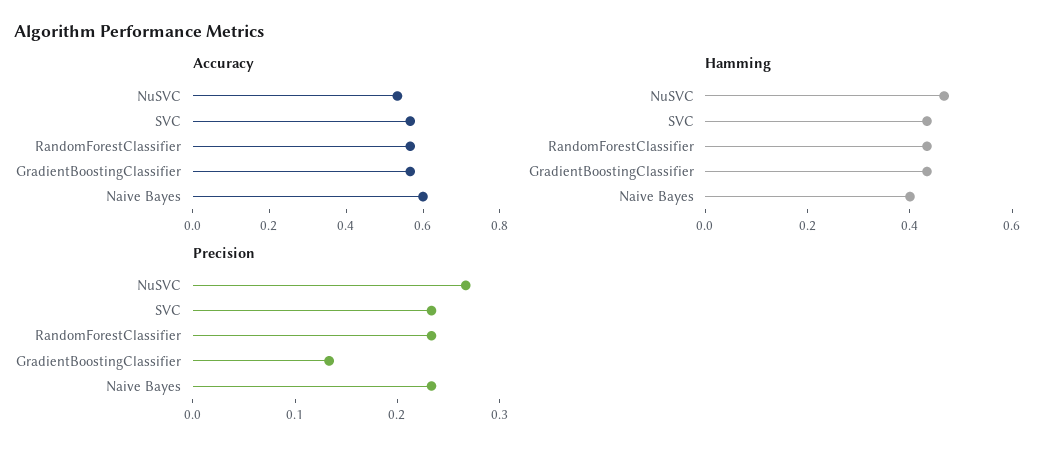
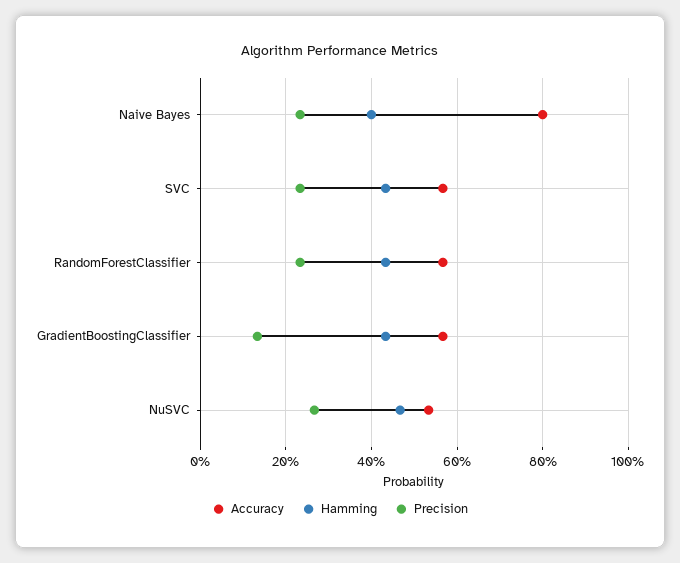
Accuracy, Naive Bayes: 0.6 -> 0.8

